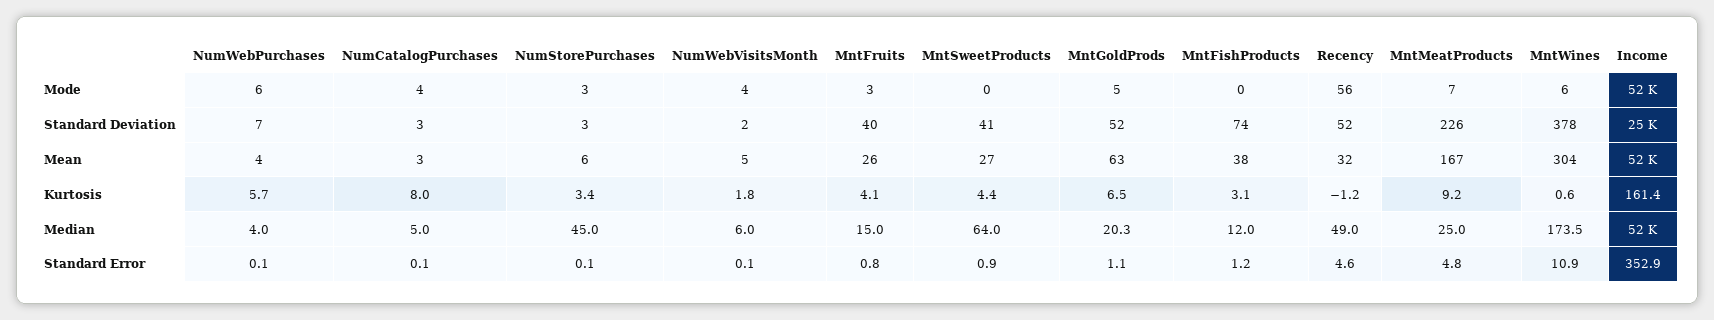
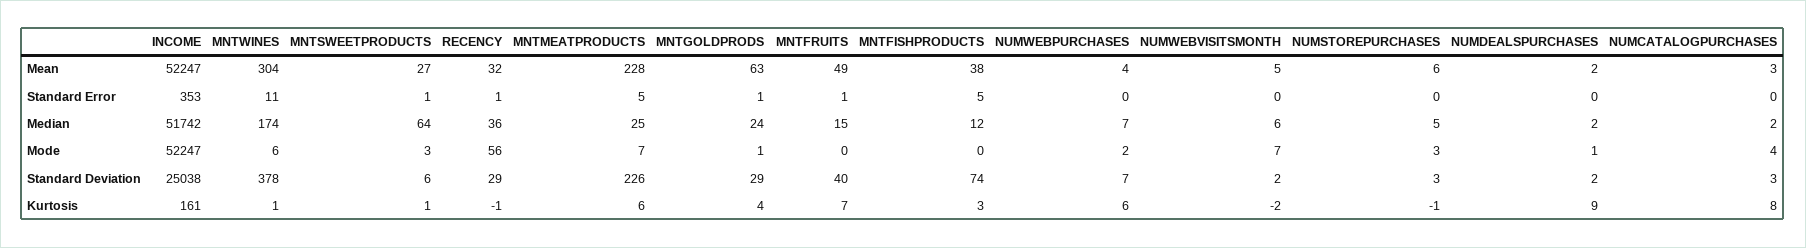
NumWebPurchases, Mode: 6 -> 2
NumWebVisitsMonth, Mode: 4 -> 7
MntFruits, Mode: 3 -> 0
MntSweetProducts, Mode: 0 -> 3
MntGoldProds, Mode: 5 -> 1
MntSweetProducts, Standard Deviation: 41 -> 6
MntGoldProds, Standard Deviation: 52 -> 29
Recency, Standard Deviation: 52 -> 29
MntFruits, Mean: 26 -> 49
MntMeatProducts, Mean: 167 -> 228
NumStorePurchases, Kurtosis: 3.4 -> -1
NumWebVisitsMonth, Kurtosis: 1.8 -> -2
MntFruits, Kurtosis: 4.1 -> 7
MntSweetProducts, Kurtosis: 4.4 -> 1
MntGoldProds, Kurtosis: 6.5 -> 4
MntMeatProducts, Kurtosis: 9.2 -> 6
NumWebPurchases, Median: 4 -> 7
NumCatalogPurchases, Median: 5 -> 2
NumStorePurchases, Median: 45 -> 5
MntGoldProds, Median: 20.3 -> 24
Recency, Median: 49 -> 36
MntFishProducts, Standard Error: 1.2 -> 5
Recency, Standard Error: 4.6 -> 1
NUMDEALSPURCHASES, Mean: none -> 2
NUMDEALSPURCHASES, Standard Error: none -> 0
NUMDEALSPURCHASES, Median: none -> 2
NUMDEALSPURCHASES, Mode: none -> 1
NUMDEALSPURCHASES, Standard Deviation: none -> 2
NUMDEALSPURCHASES, Kurtosis: none -> 9

